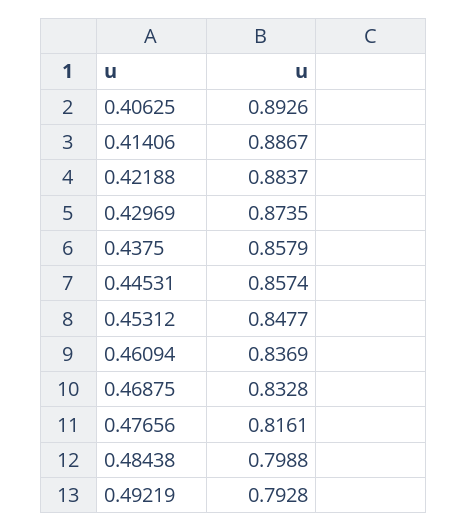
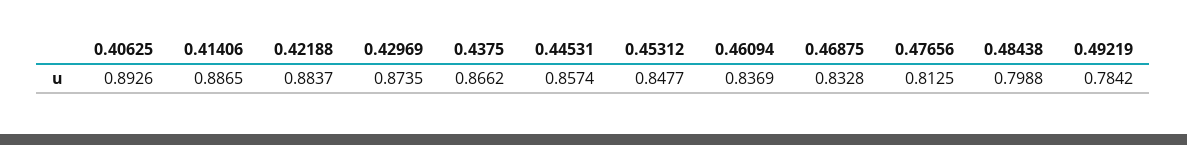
0.41406: 0.8867 -> 0.8865
0.4375: 0.8579 -> 0.8662
0.47656: 0.8161 -> 0.8125
0.49219: 0.7928 -> 0.7842

